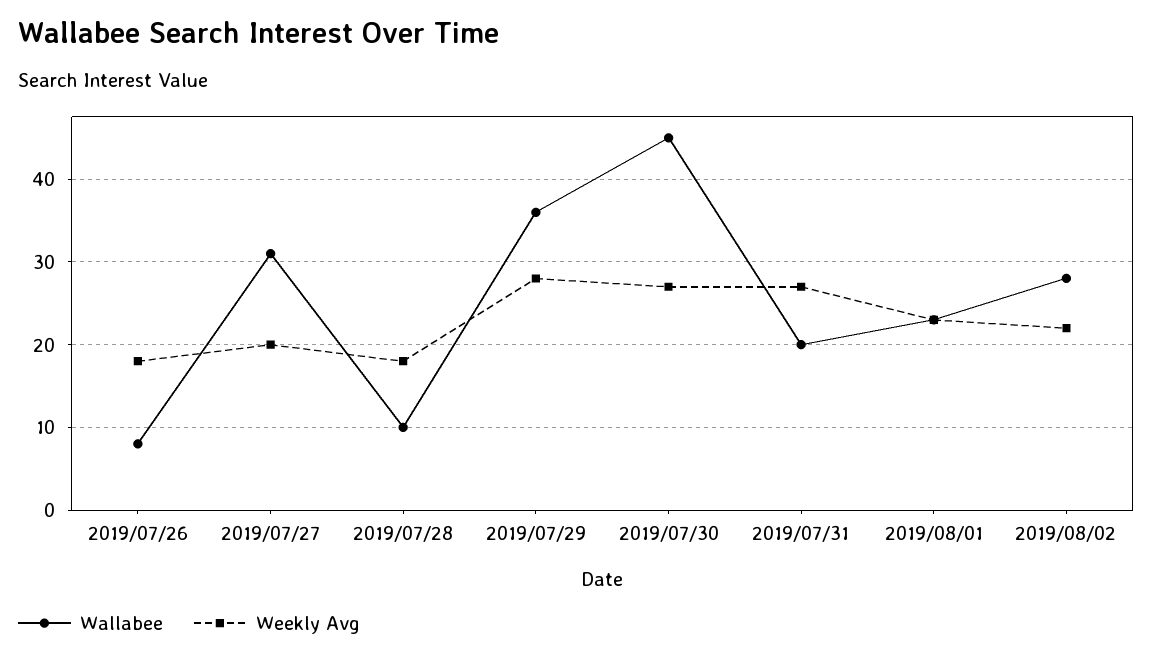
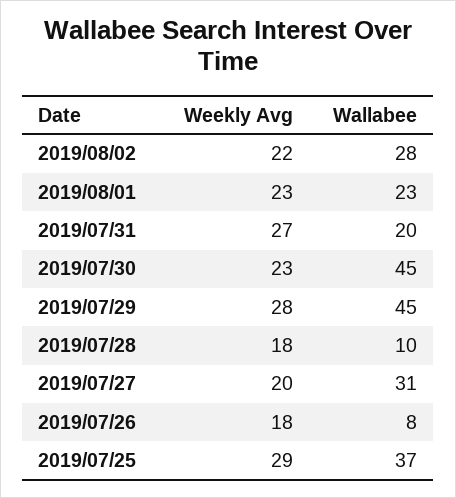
Wallabee, 2019/07/29: 36 -> 45
Weekly Avg, 2019/07/30: 27 -> 23
Weekly Avg, 2019/07/25: none -> 29
Wallabee, 2019/07/25: none -> 37

